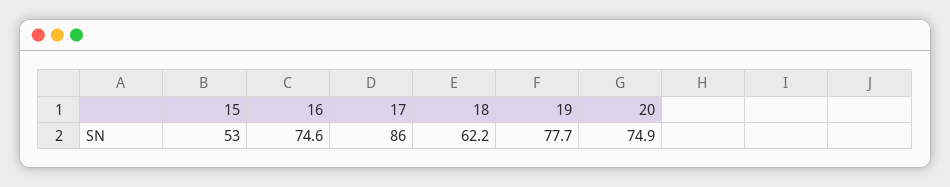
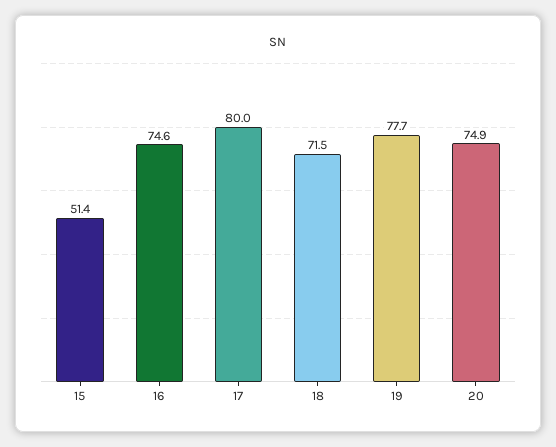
15: 53 -> 51.4
17: 86 -> 80
18: 62.2 -> 71.5

